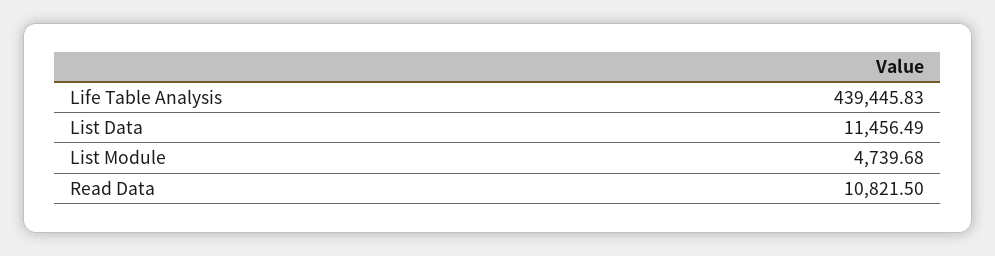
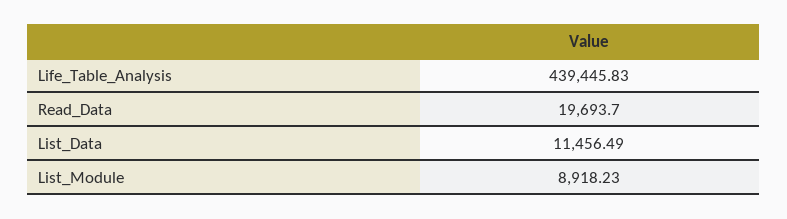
List Module: 4739.68 -> 8918.23
Read Data: 10821.5 -> 19693.7

